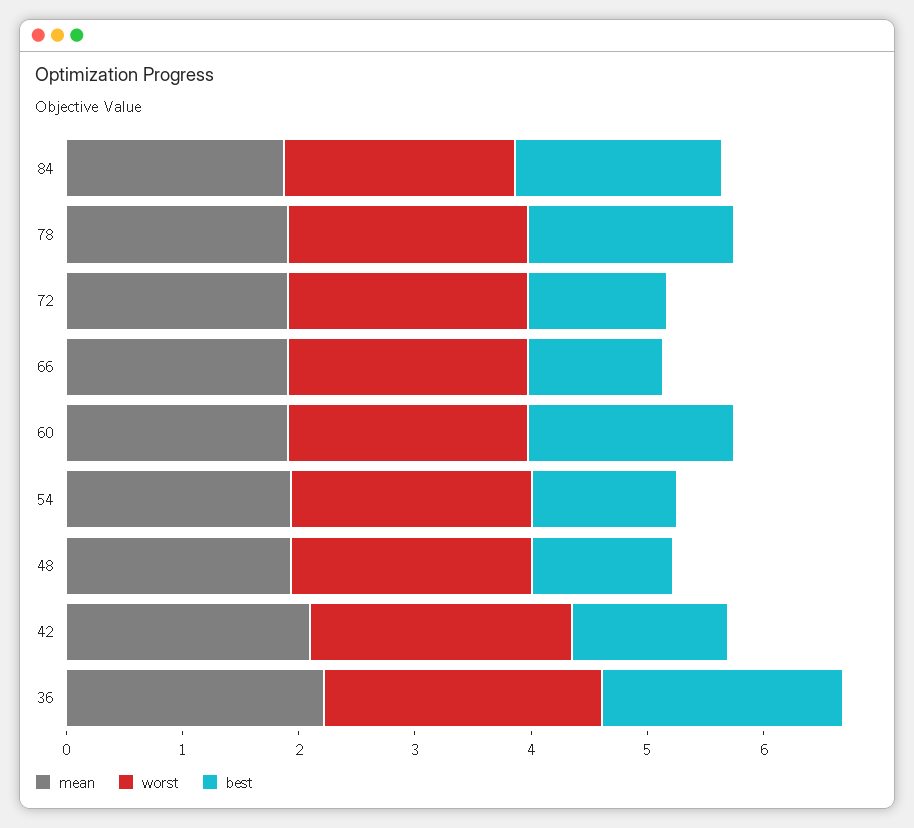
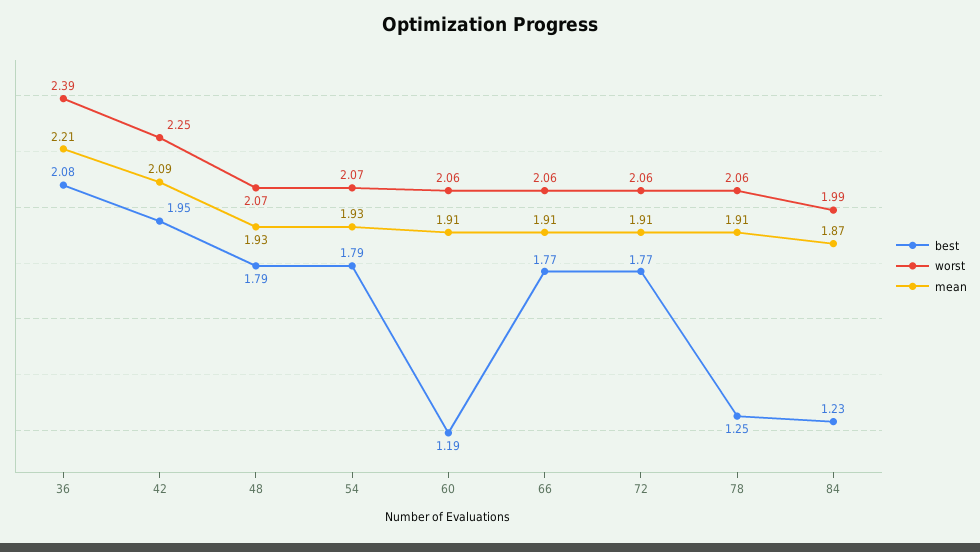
best, 84: 1.8 -> 1.23
best, 78: 1.8 -> 1.25
best, 72: 1.2 -> 1.77
best, 66: 1.2 -> 1.77
best, 60: 1.8 -> 1.19
best, 54: 1.2 -> 1.79
best, 48: 1.2 -> 1.79
best, 42: 1.4 -> 1.95

